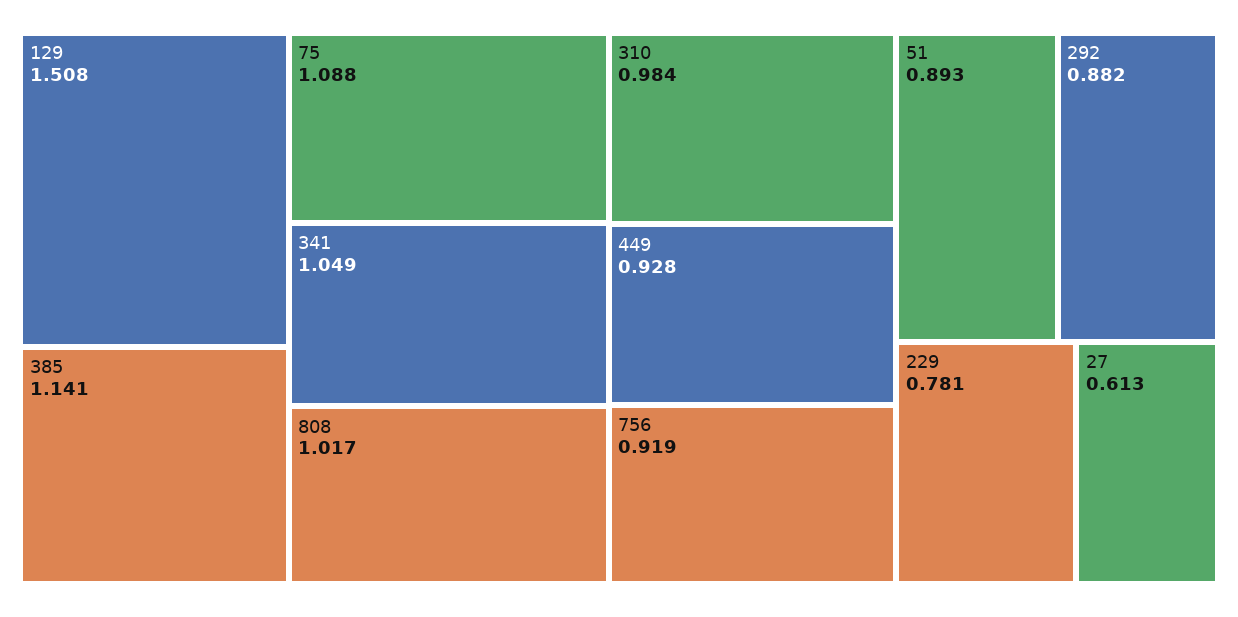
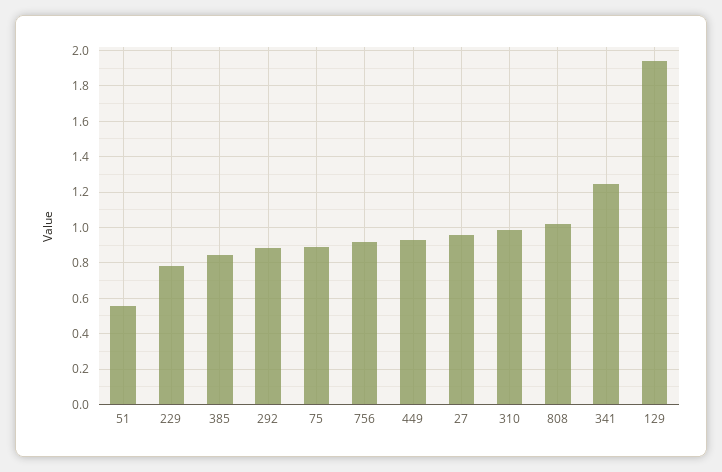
129: 1.508 -> 1.95
385: 1.141 -> 0.85
75: 1.088 -> 0.9
341: 1.049 -> 1.25
51: 0.893 -> 0.55
27: 0.613 -> 0.95

